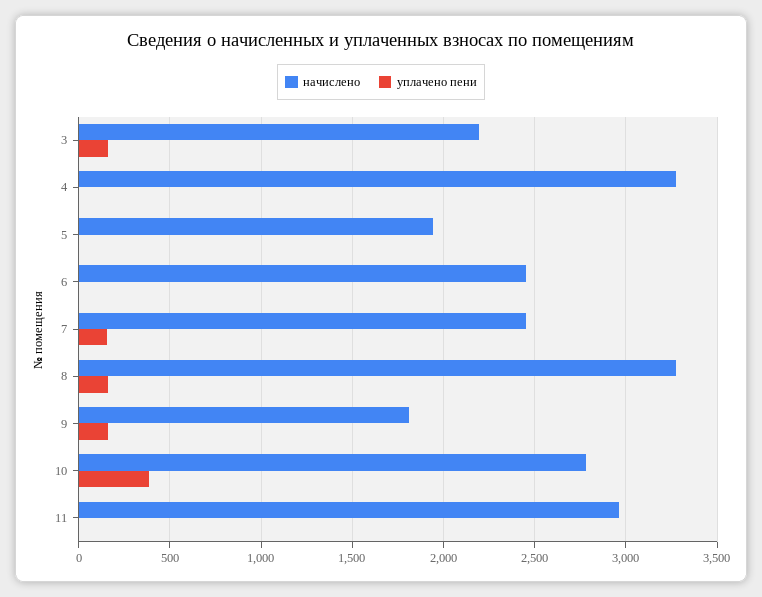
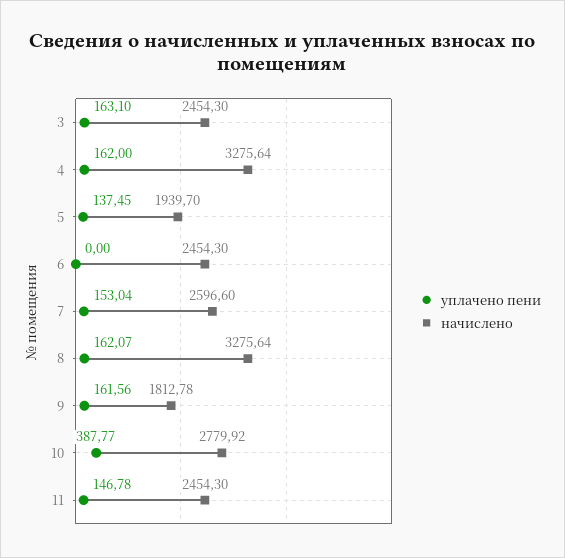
начислено, 3: 2200 -> 2454.3
уплачено пени, 4: 0 -> 162
уплачено пени, 5: 0 -> 137.45
начислено, 7: 2450 -> 2596.6
начислено, 11: 2950 -> 2454.3
уплачено пени, 11: 0 -> 146.78

